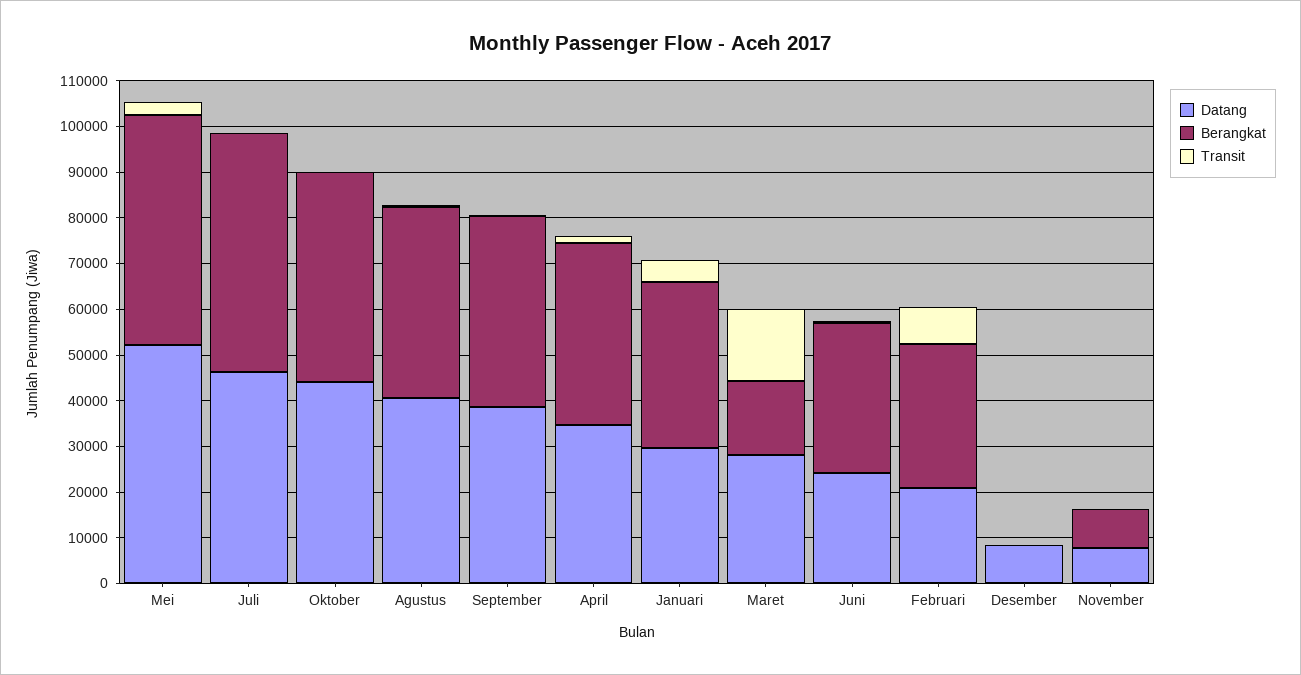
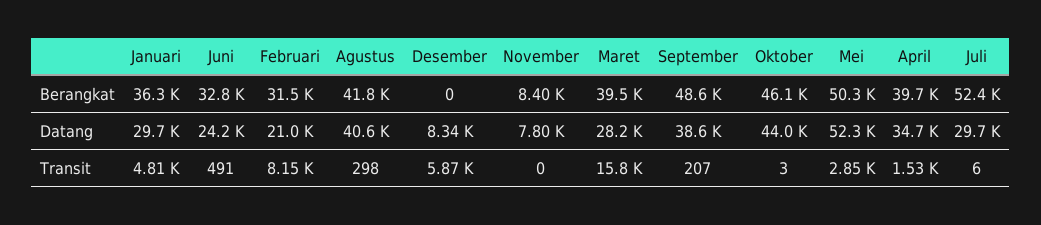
Datang, Juli: 46000 -> 29700
Berangkat, September: 42000 -> 48600
Berangkat, Maret: 16000 -> 39500
Transit, Desember: 0 -> 5870

